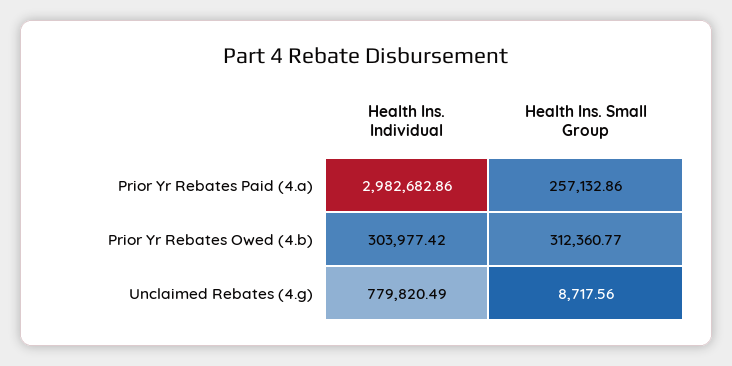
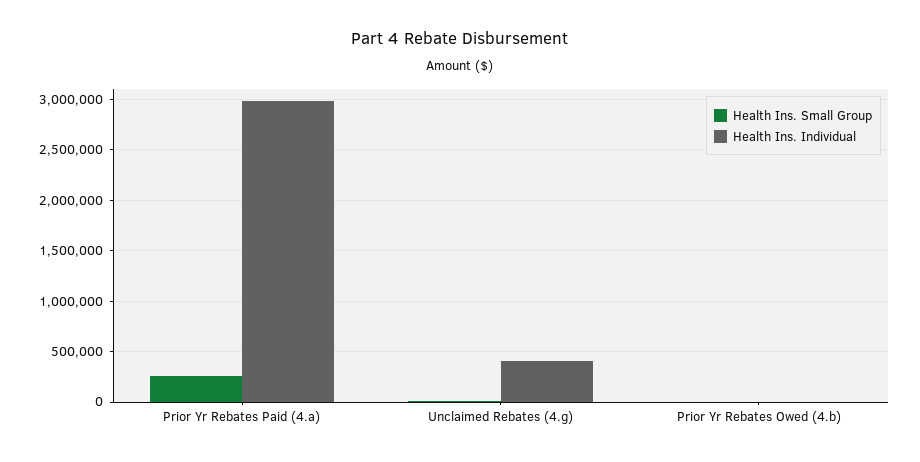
Health Ins. Individual, Prior Yr Rebates Owed (4.b): 303977.42 -> 0
Health Ins. Small Group, Prior Yr Rebates Owed (4.b): 312360.77 -> 0
Health Ins. Individual, Unclaimed Rebates (4.g): 779820.49 -> 400000

